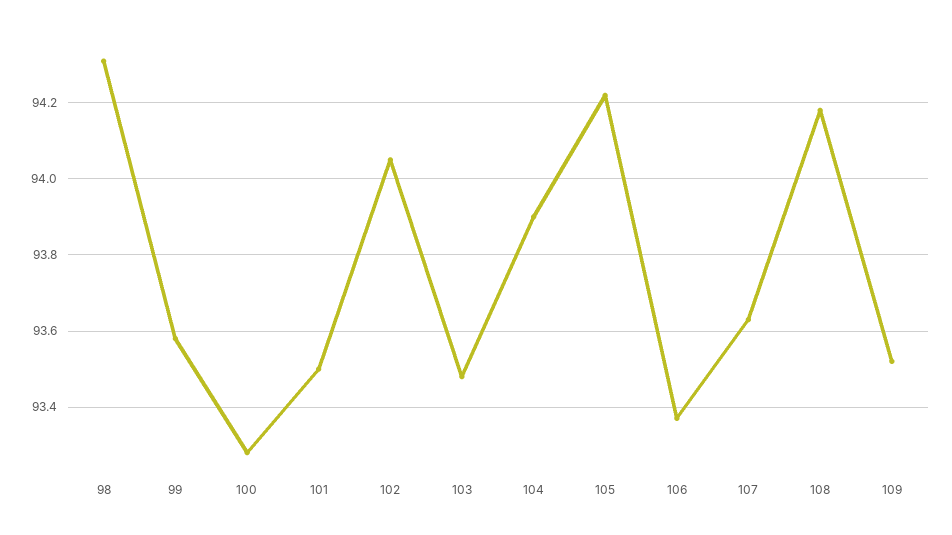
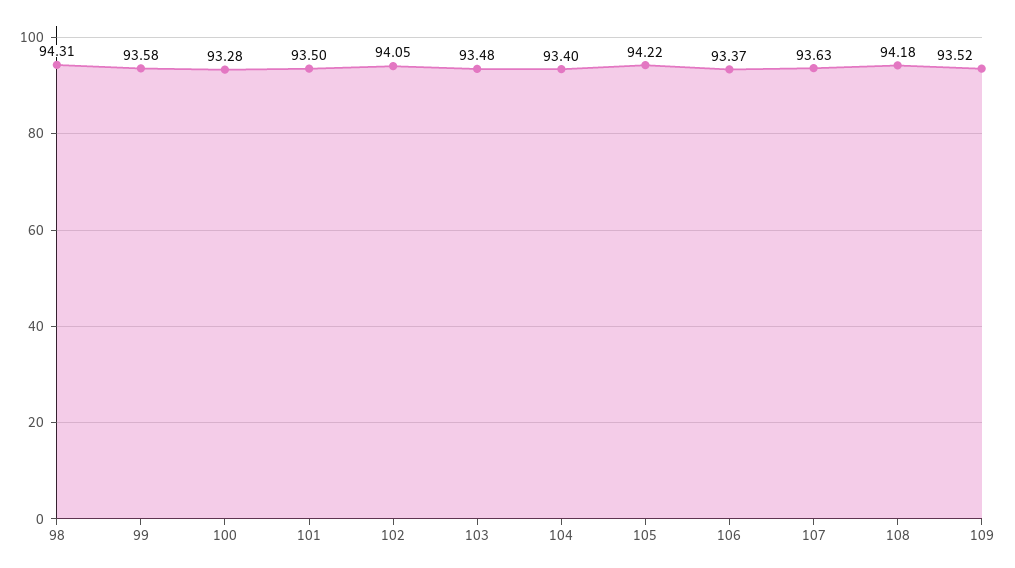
104: 93.9 -> 93.4

